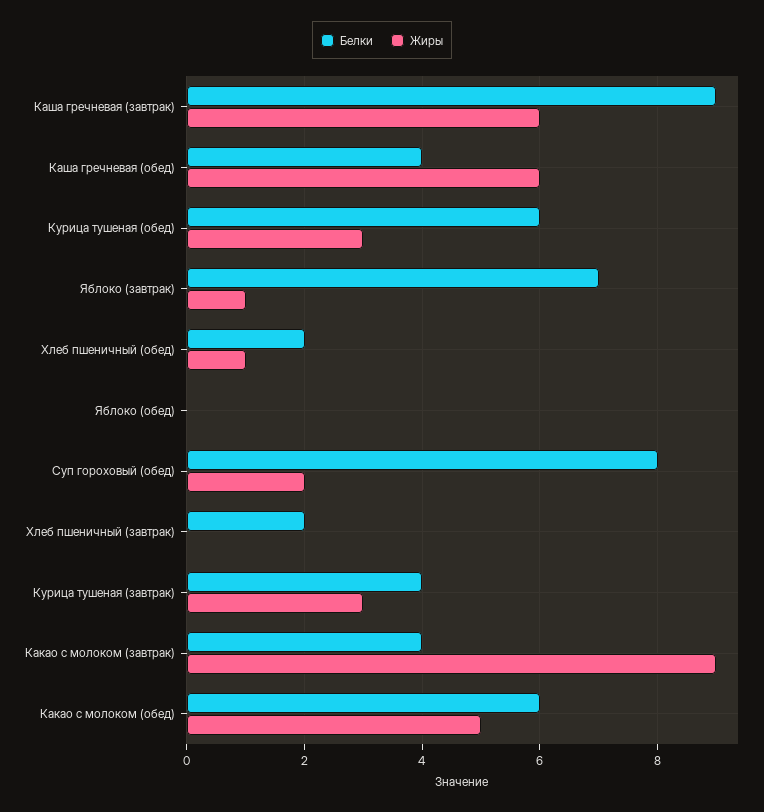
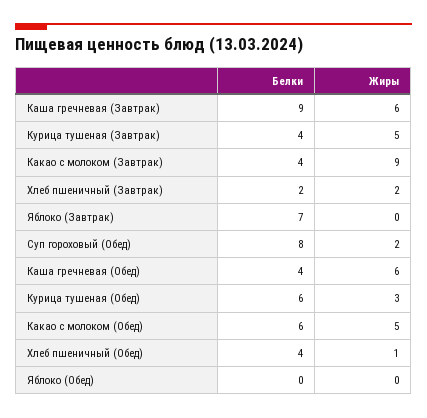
Жиры, Яблоко (завтрак): 1 -> 0
Белки, Хлеб пшеничный (обед): 2 -> 4
Жиры, Хлеб пшеничный (завтрак): 0 -> 2
Жиры, Курица тушеная (завтрак): 3 -> 5

